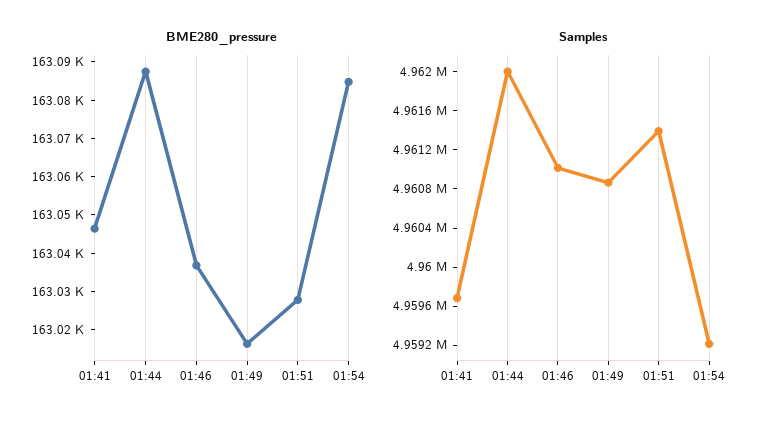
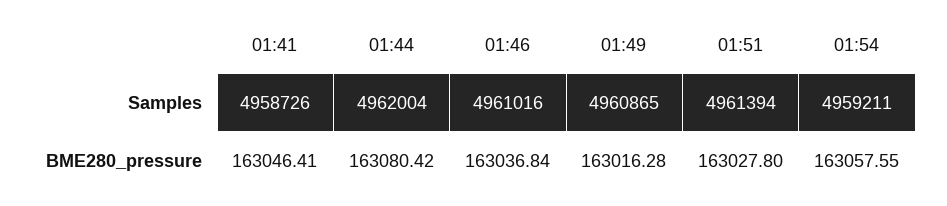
BME280_pressure, 01:44: 163087.5 -> 163080.42
BME280_pressure, 01:54: 163085 -> 163057.55
Samples, 01:41: 4959700 -> 4958726

